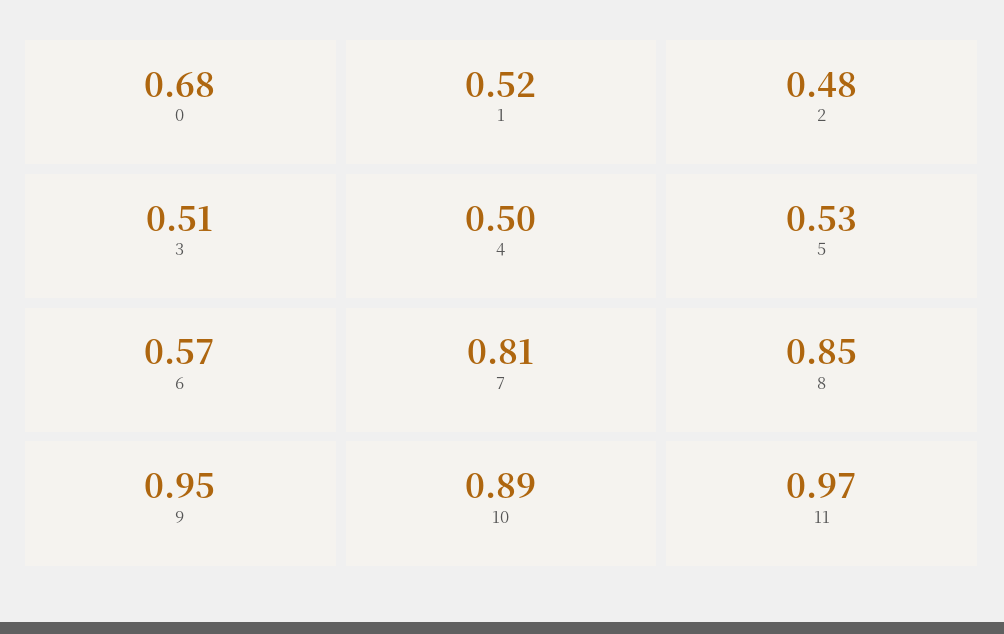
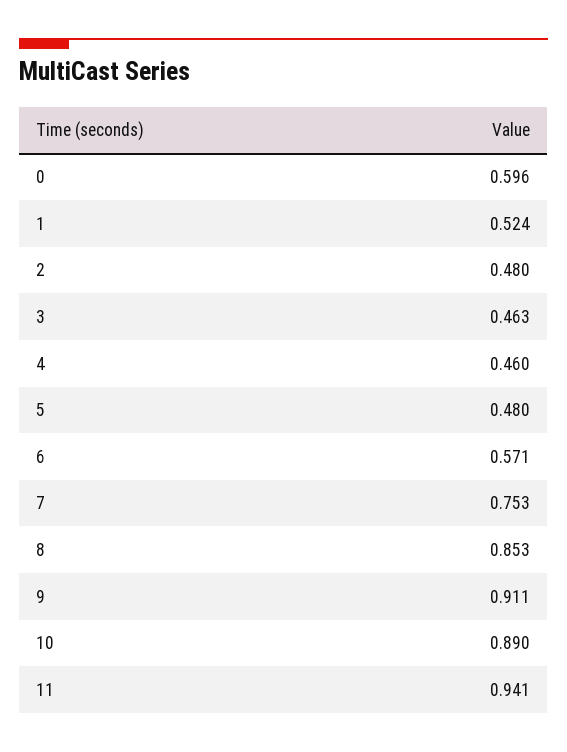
0: 0.68 -> 0.596
3: 0.51 -> 0.463
4: 0.5 -> 0.46
5: 0.53 -> 0.48
7: 0.81 -> 0.753
9: 0.95 -> 0.911
11: 0.97 -> 0.941

